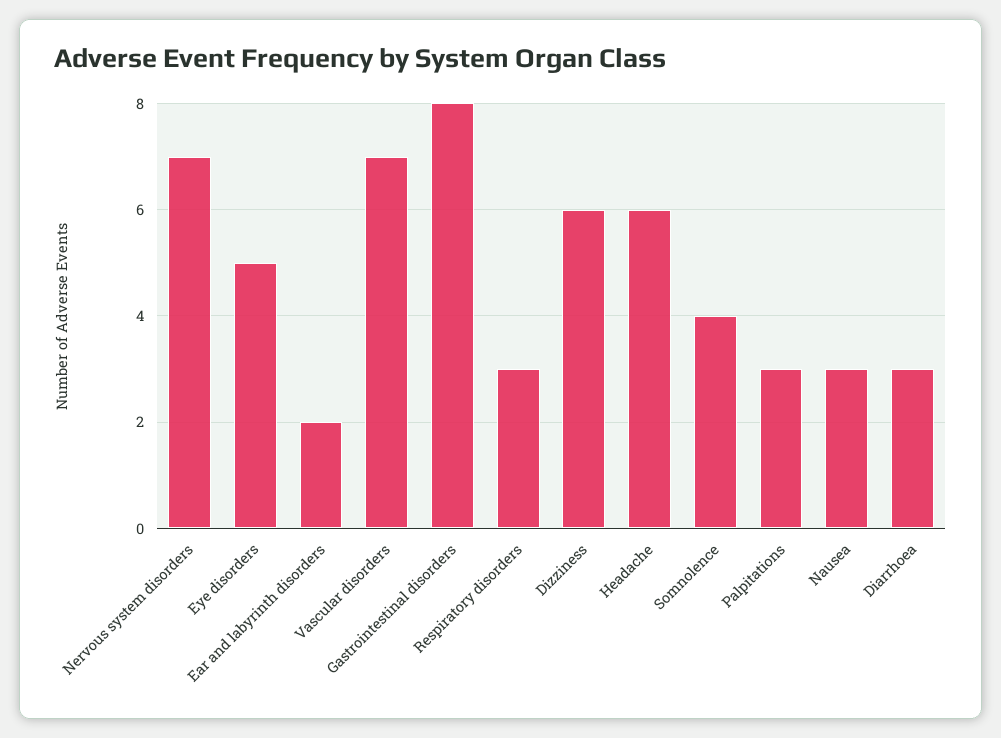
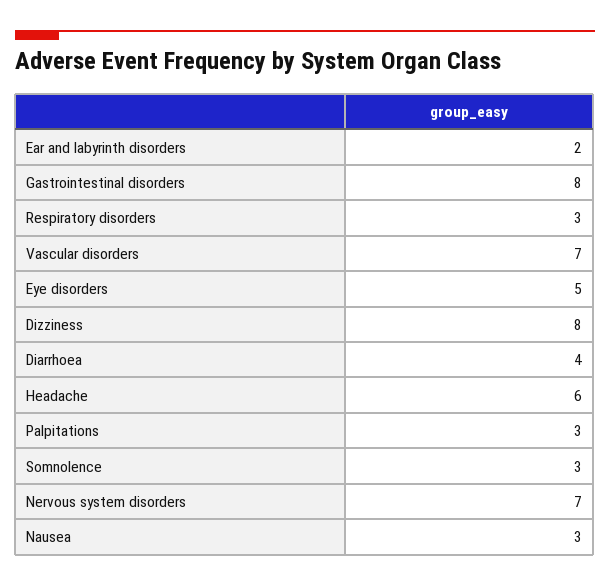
Dizziness: 6 -> 8
Somnolence: 4 -> 3
Diarrhoea: 3 -> 4

